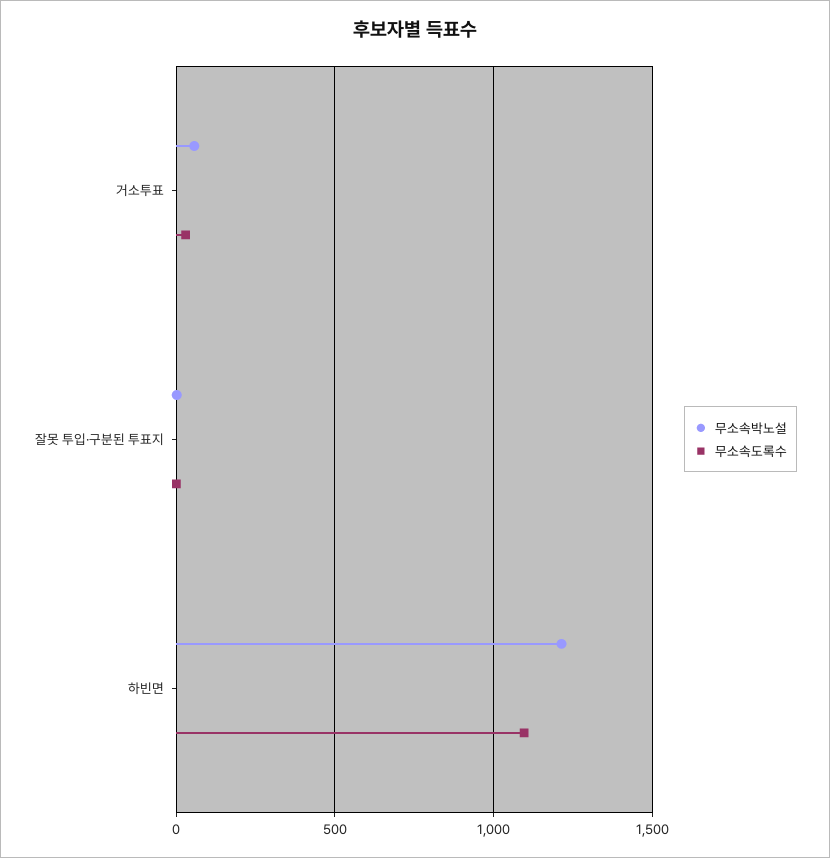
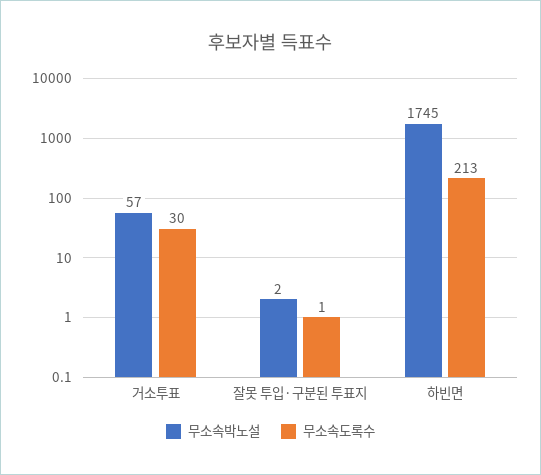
무소속박노설, 하빈면: 1200 -> 1745
무소속도록수, 하빈면: 1100 -> 213

